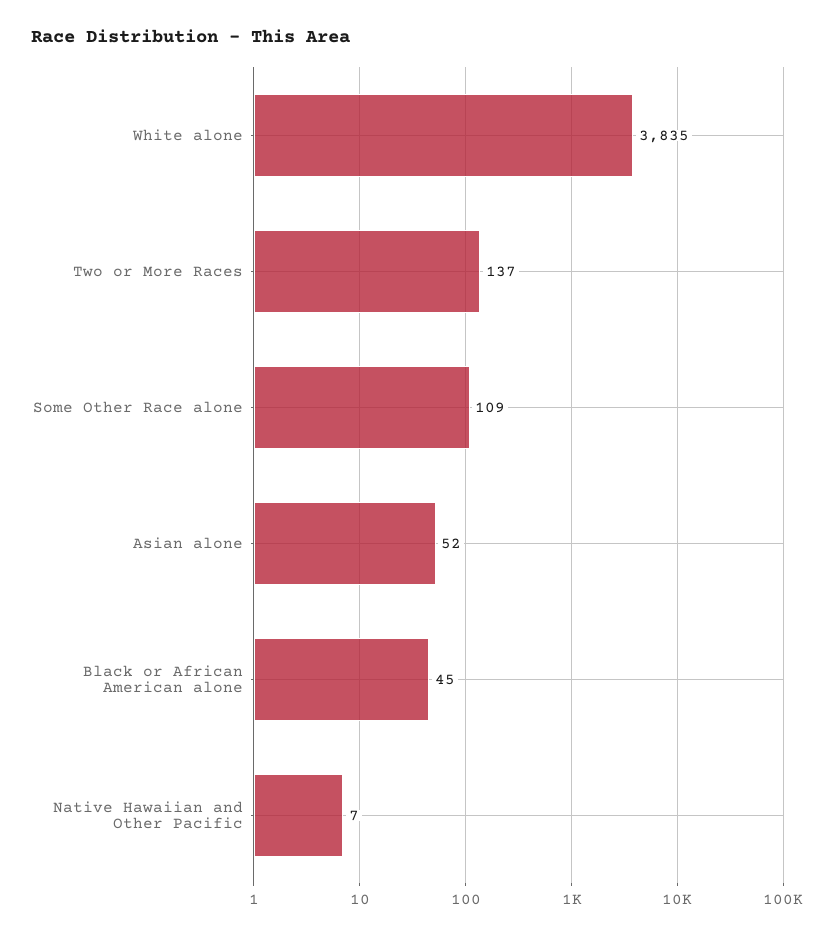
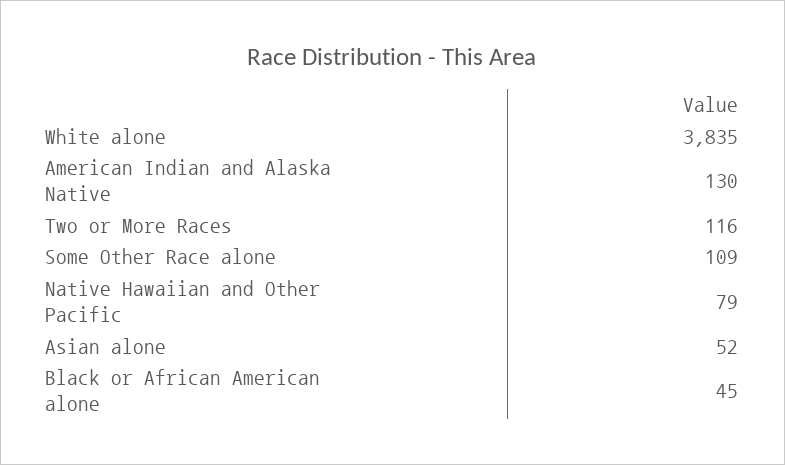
Two or More Races: 137 -> 116
Native Hawaiian and Other Pacific: 7 -> 79
American Indian and Alaska Native: none -> 130

